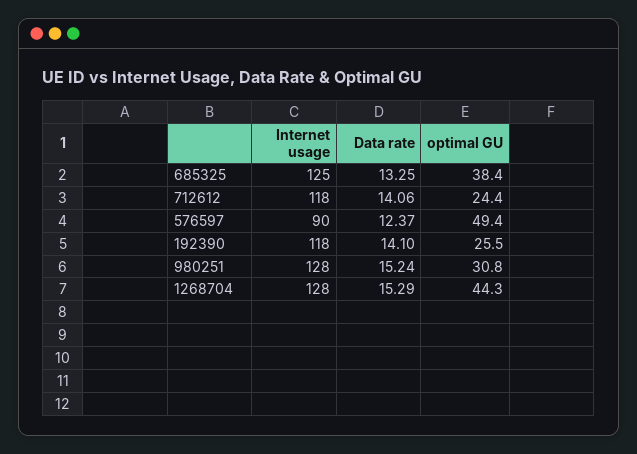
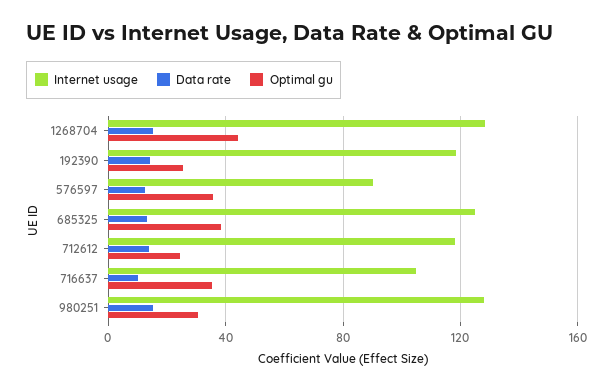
optimal GU, 576597: 49.4 -> 35
Internet usage, 716637: none -> 105
Data rate, 716637: none -> 10
optimal GU, 716637: none -> 35

